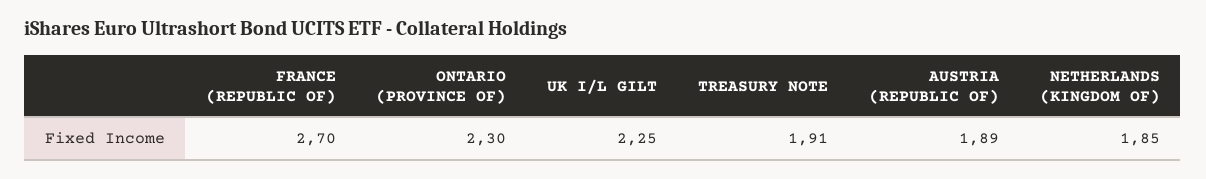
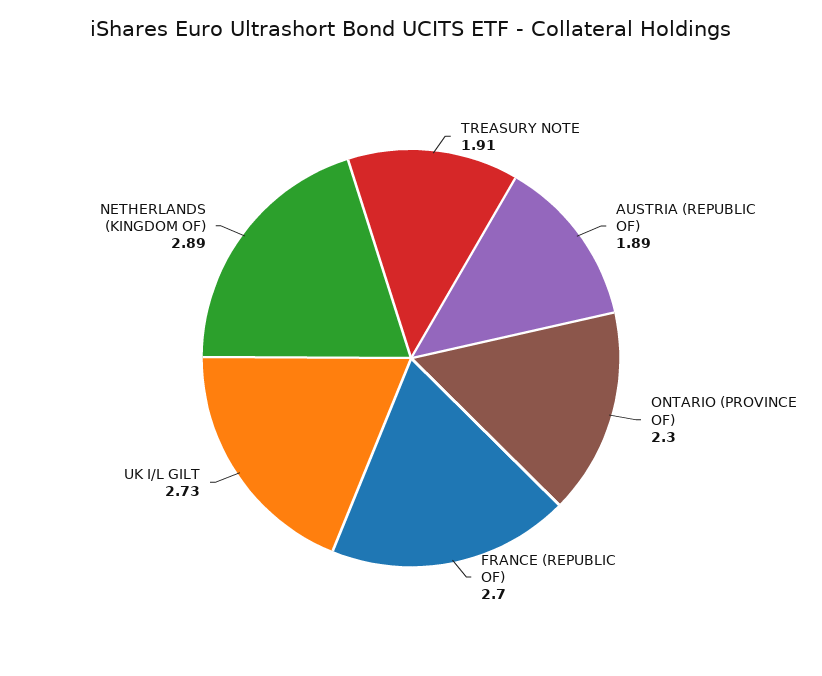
UK I/L GILT: 2.25 -> 2.73
NETHERLANDS (KINGDOM OF): 1.85 -> 2.89

